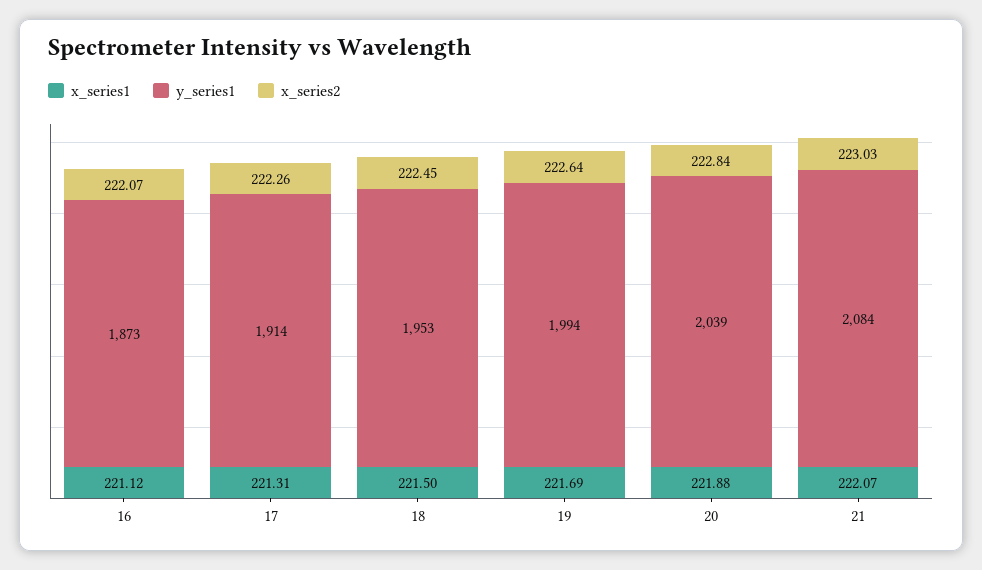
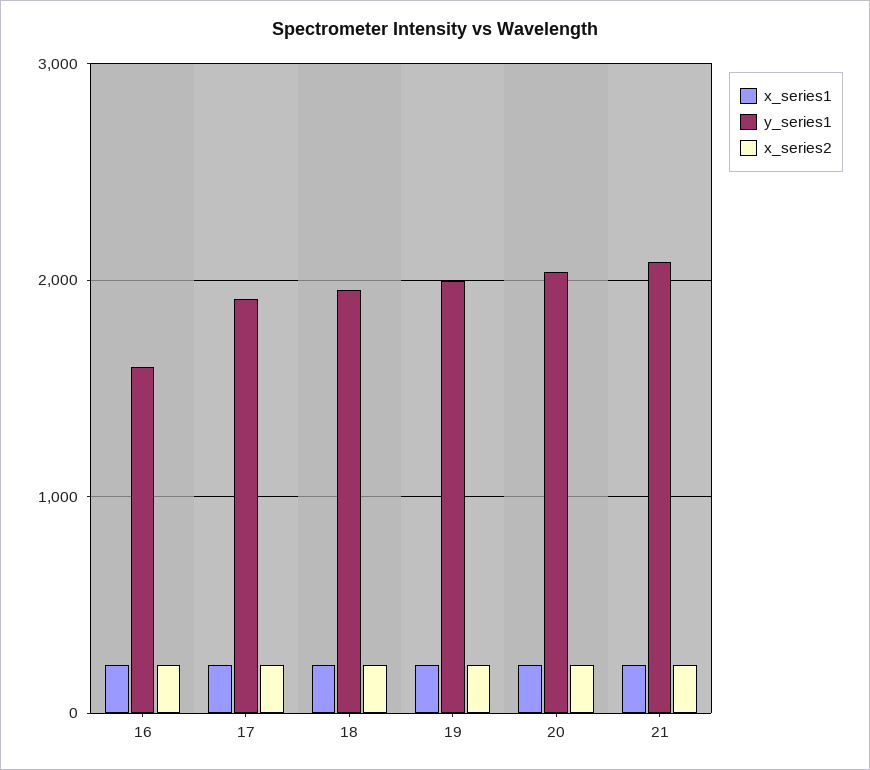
y_series1, 16: 1873 -> 1600

